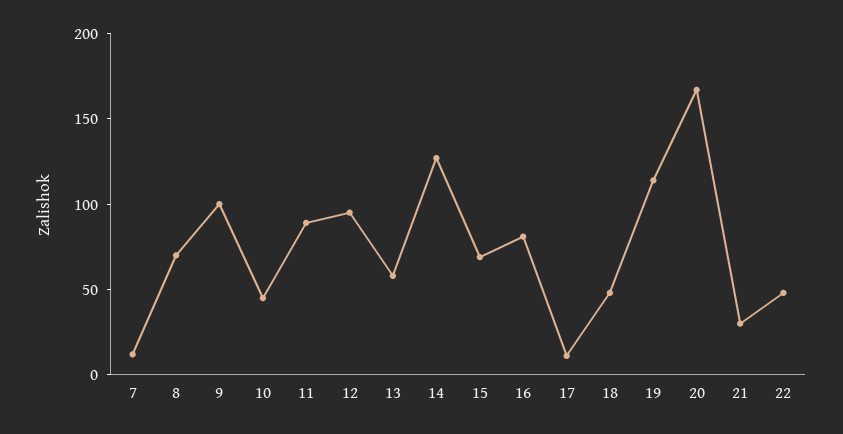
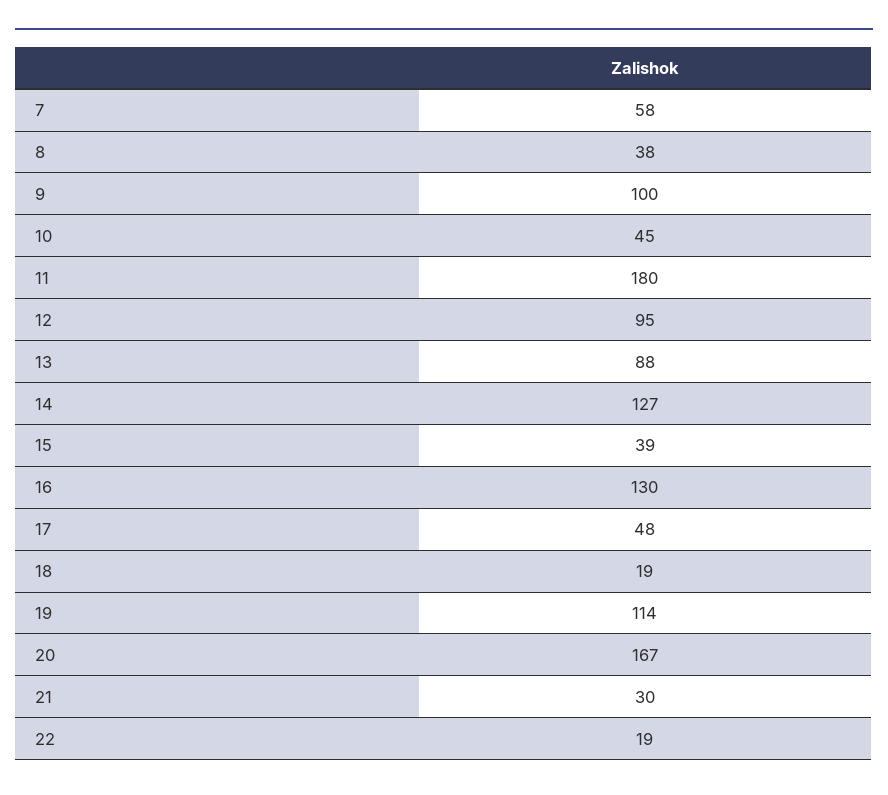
7: 10 -> 58
8: 70 -> 38
11: 90 -> 180
13: 60 -> 88
15: 70 -> 39
16: 80 -> 130
17: 10 -> 48
18: 50 -> 19
22: 50 -> 19

